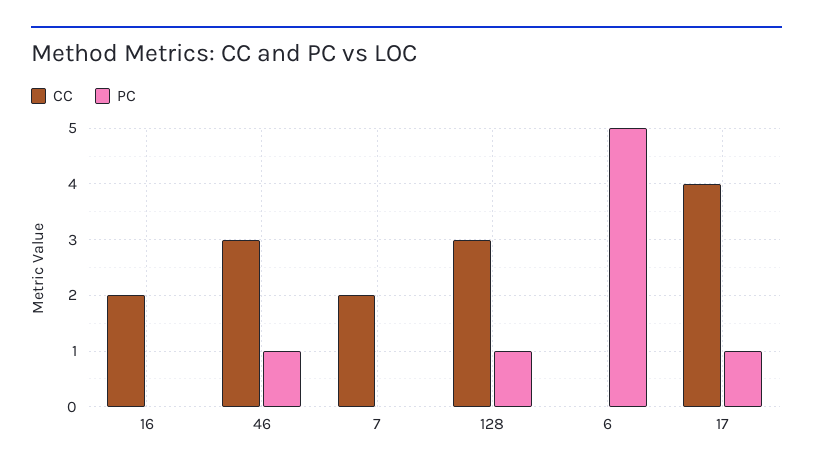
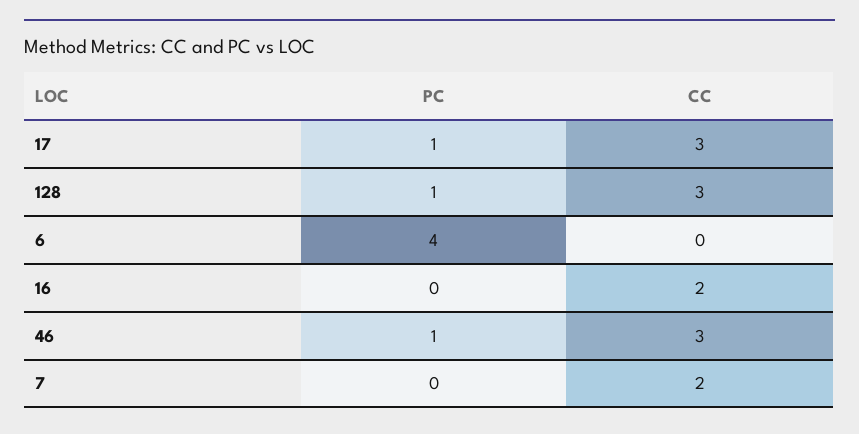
PC, 6: 5 -> 4
CC, 17: 4 -> 3

